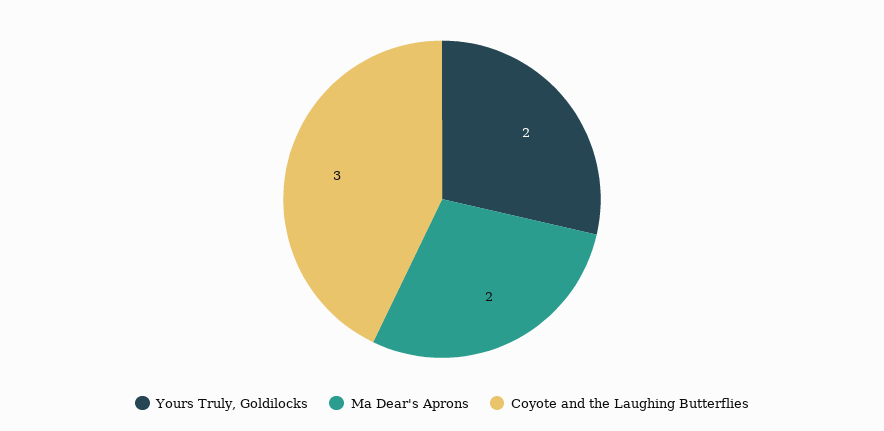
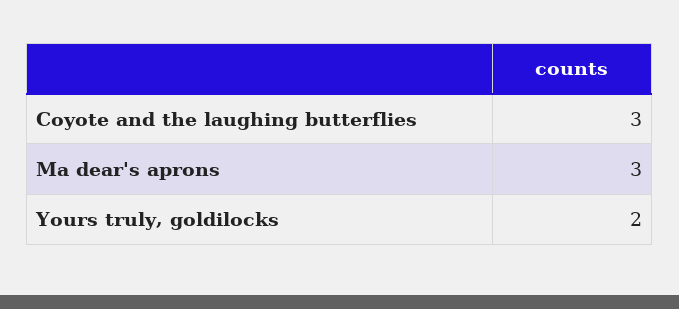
Ma Dear's Aprons: 2 -> 3

